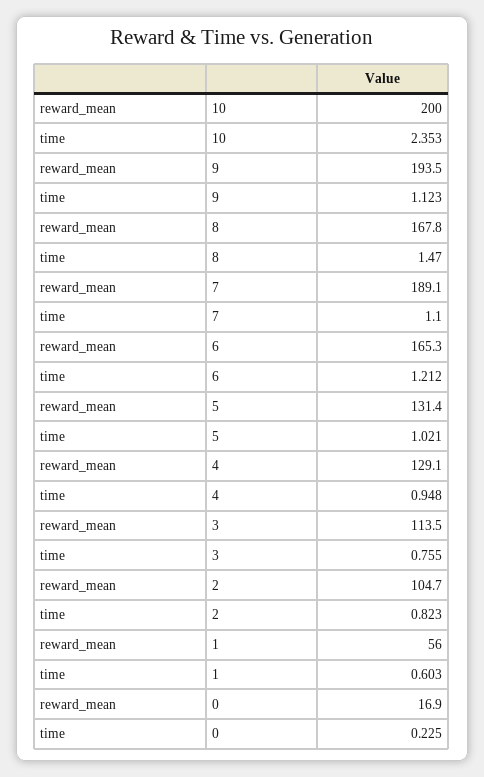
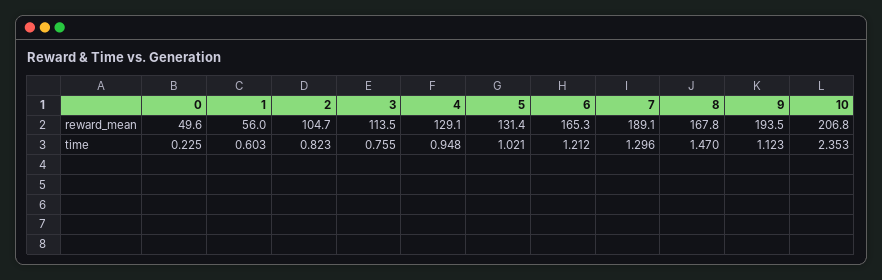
reward_mean, 10: 200 -> 206.8
time, 7: 1.1 -> 1.296
reward_mean, 0: 16.9 -> 49.6

